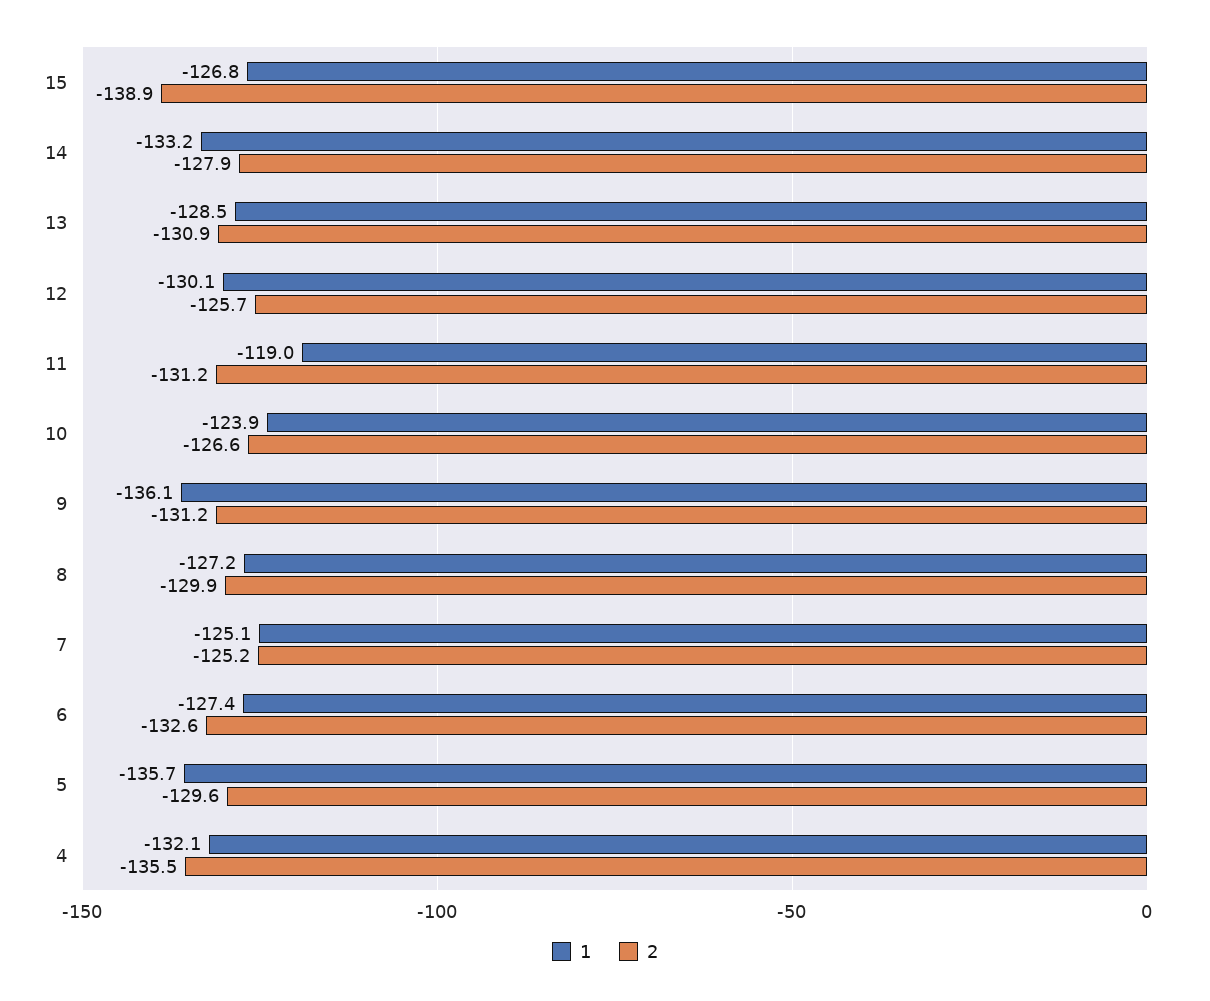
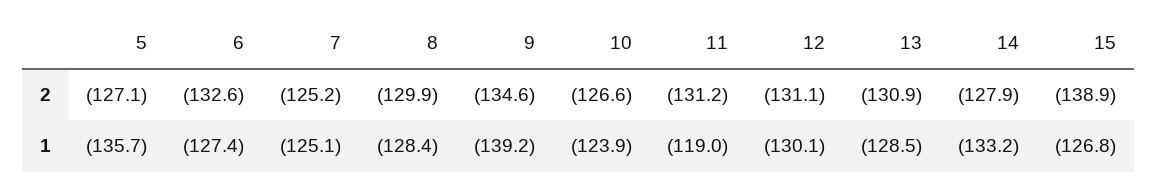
2, 12: -125.7 -> -131.1
1, 9: -136.1 -> -139.2
2, 9: -131.2 -> -134.6
1, 8: -127.2 -> -128.4
2, 5: -129.6 -> -127.1
1, 4: -132.1 -> none
2, 4: -135.5 -> none

